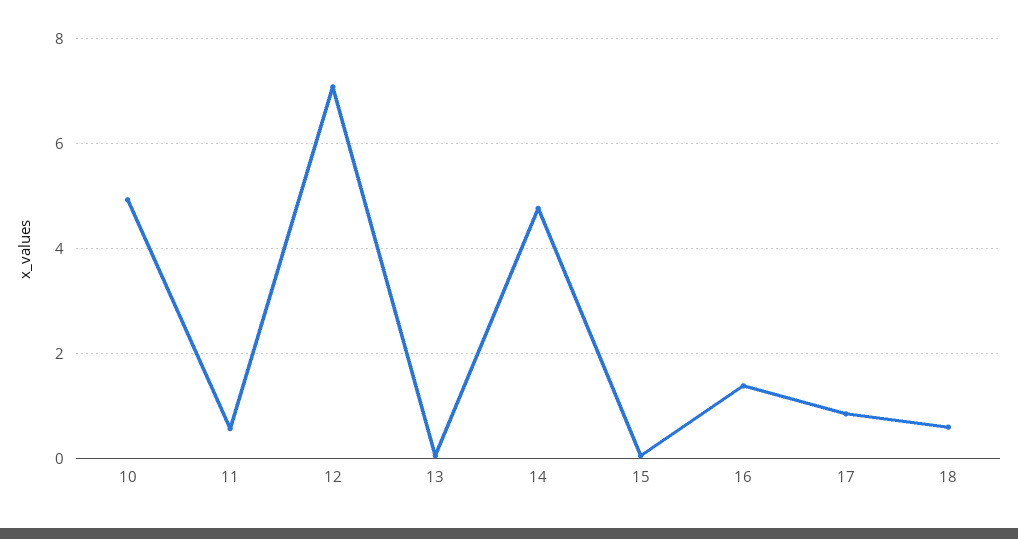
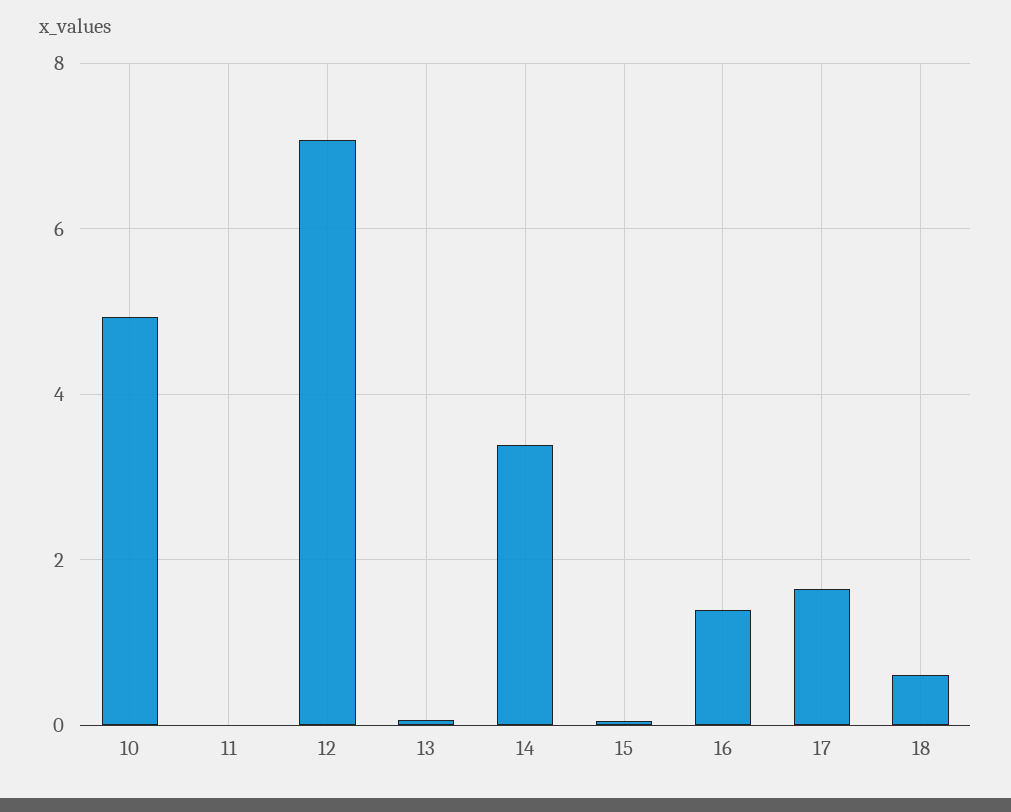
11: 0.6 -> 0
14: 4.8 -> 3.4
17: 0.8 -> 1.6

